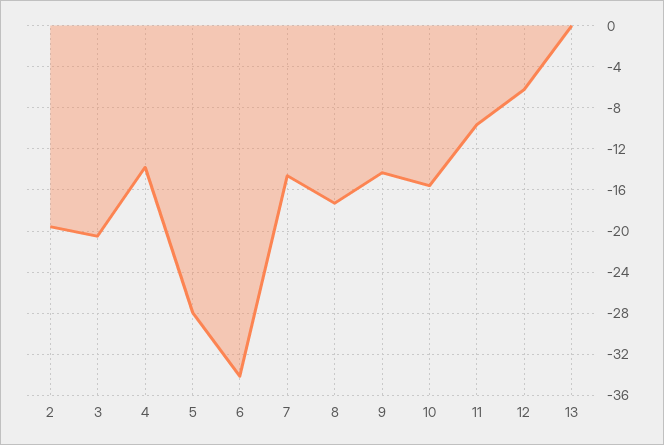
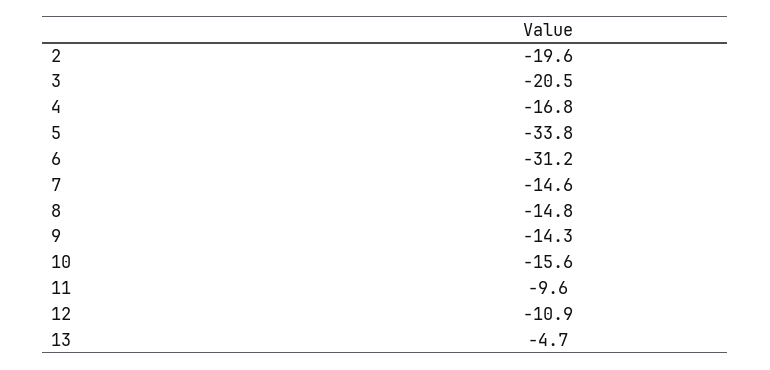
4: -14 -> -16.8
5: -28 -> -33.8
6: -34 -> -31.2
8: -17 -> -14.8
12: -6 -> -10.9
13: 0 -> -4.7

